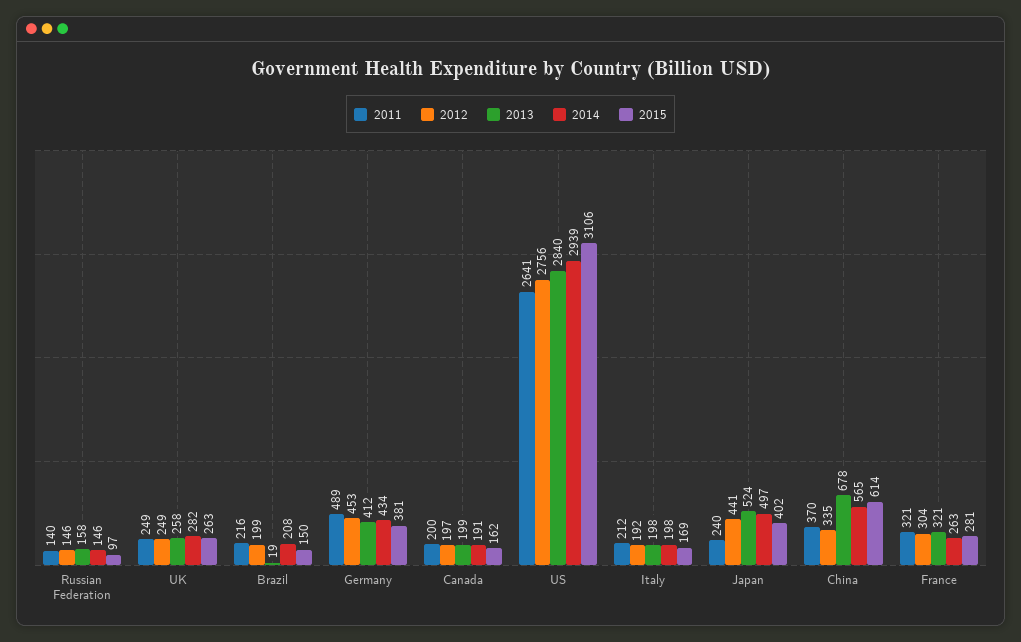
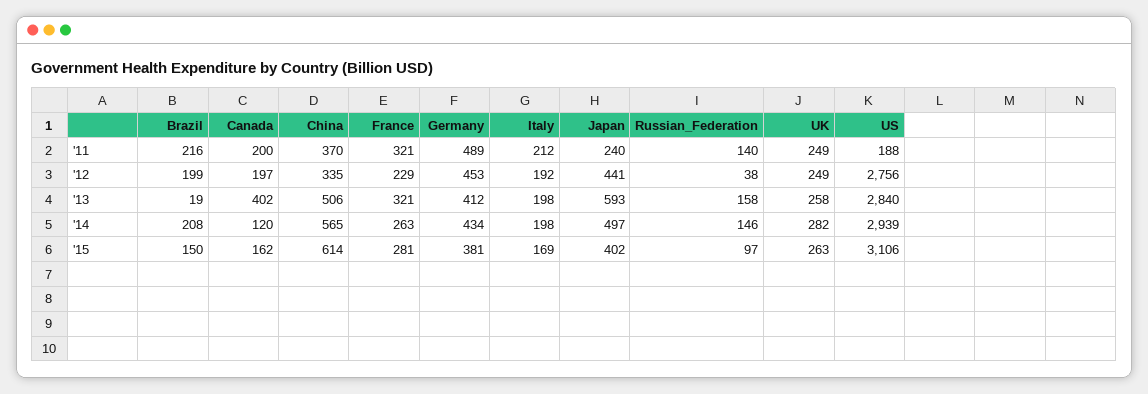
2012, Russian Federation: 146 -> 38
2013, Canada: 199 -> 402
2014, Canada: 191 -> 120
2011, US: 2641 -> 188
2013, Japan: 524 -> 593
2013, China: 678 -> 506
2012, France: 304 -> 229

